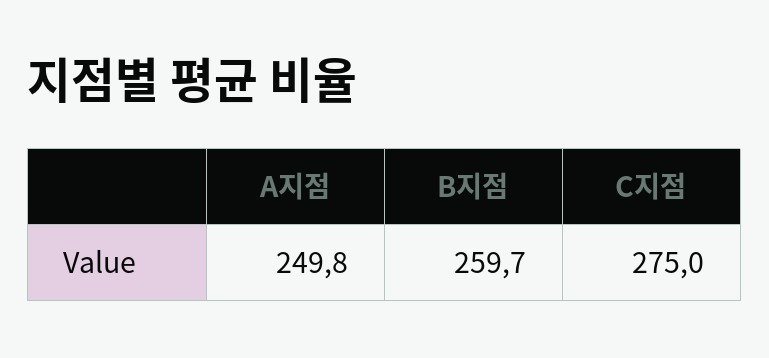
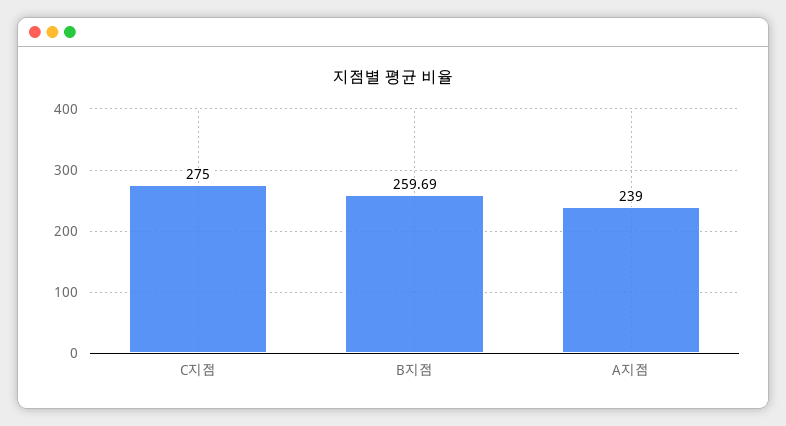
A지점: 249.8 -> 239

